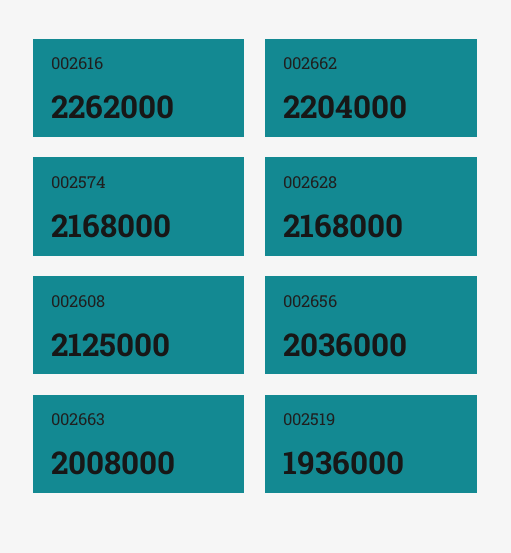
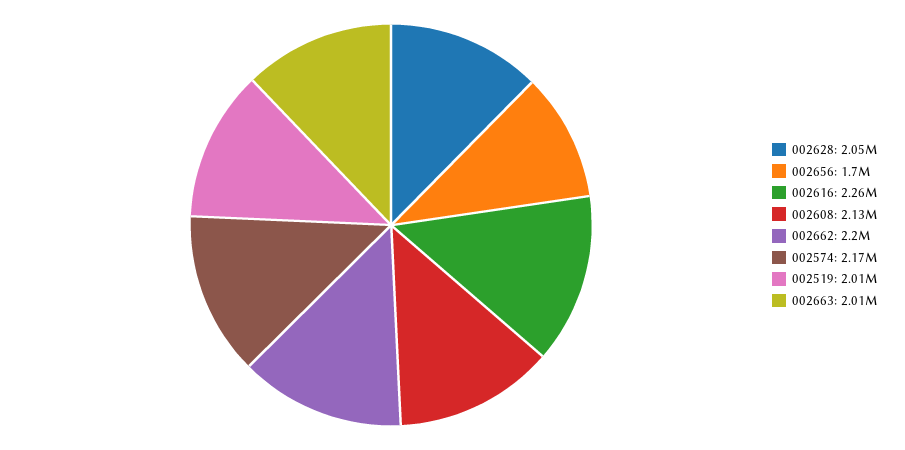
002628: 2168000 -> 2050000
002656: 2036000 -> 1700000
002519: 1936000 -> 2010000

